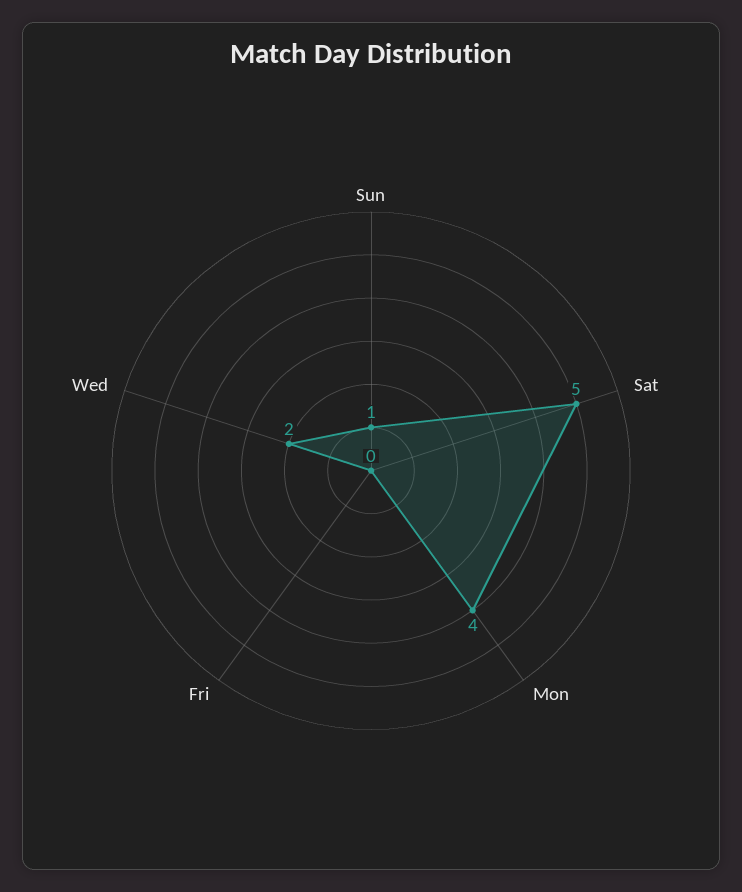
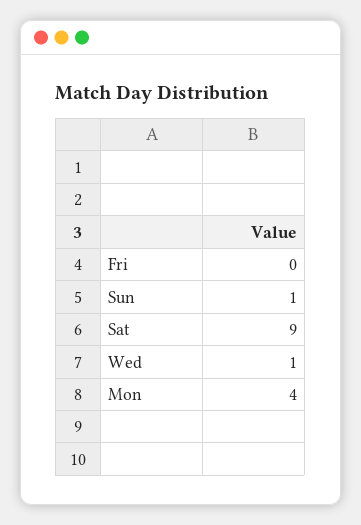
Sat: 5 -> 9
Wed: 2 -> 1

